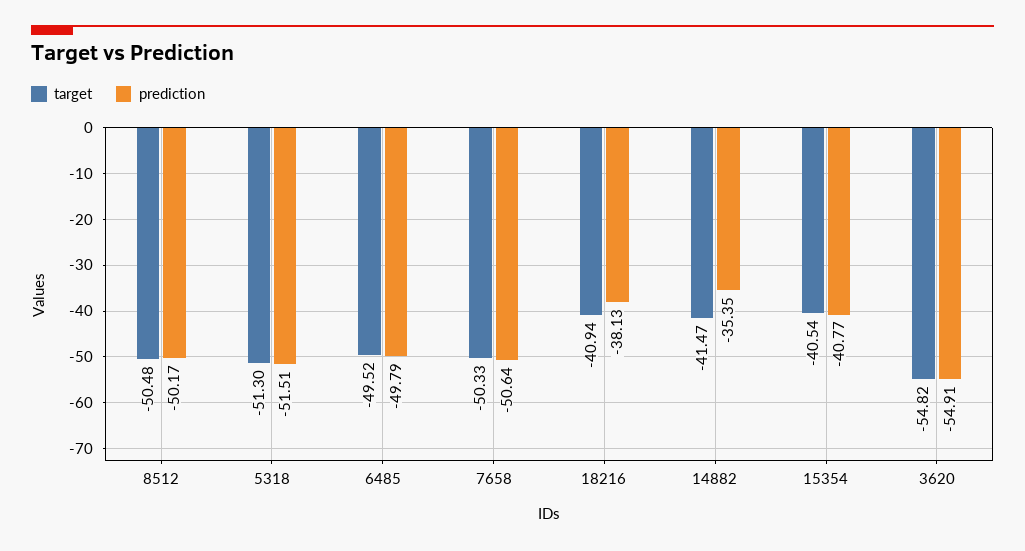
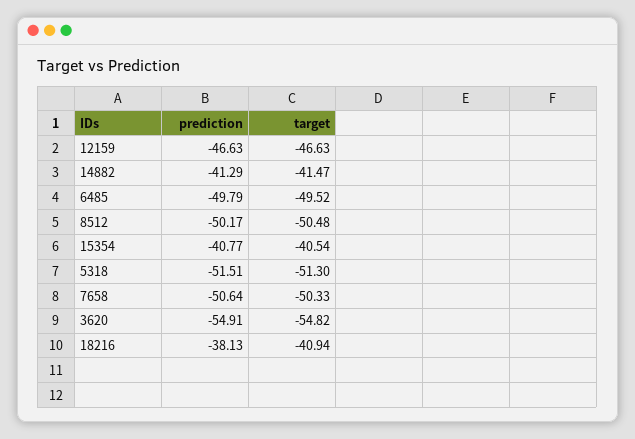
prediction, 14882: -35.35 -> -41.29
prediction, 12159: none -> -46.63
target, 12159: none -> -46.63

